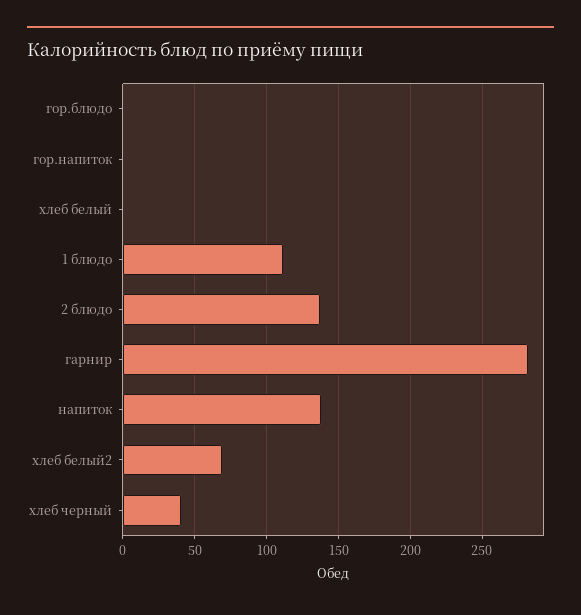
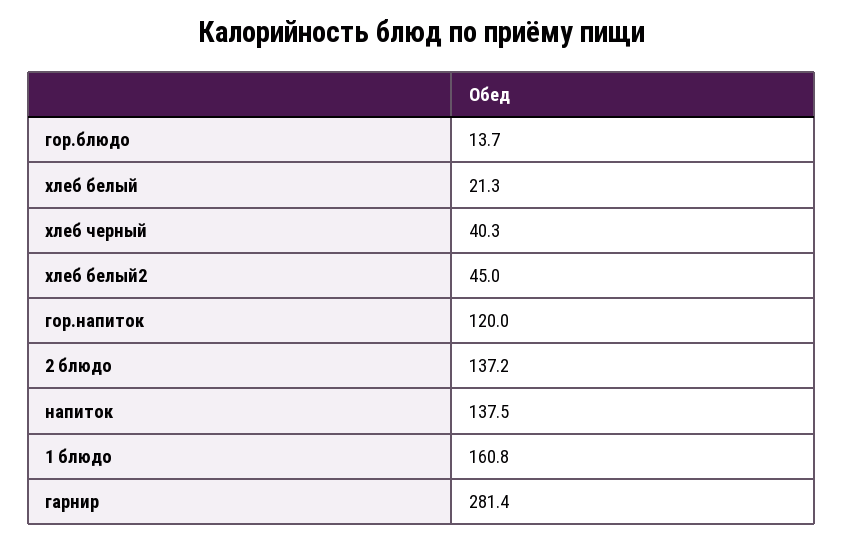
гор.блюдо: 0 -> 13.7
гор.напиток: 0 -> 120
хлеб белый: 0 -> 21.3
1 блюдо: 110 -> 160.8
хлеб белый2: 70 -> 45

